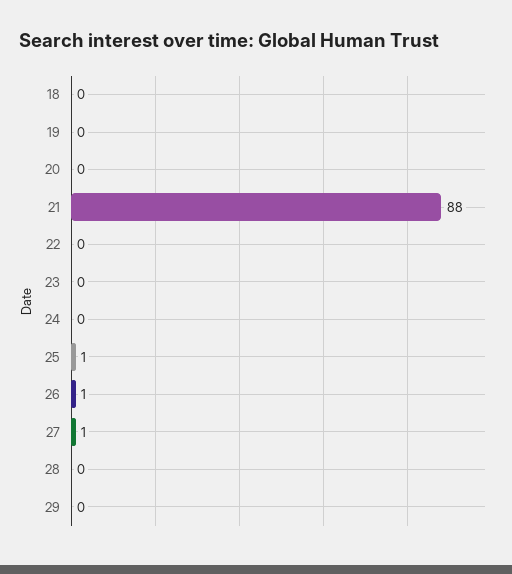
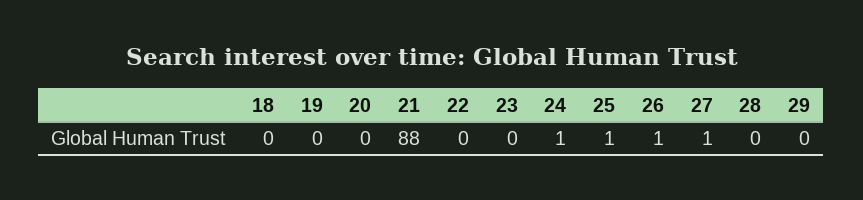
24: 0 -> 1

